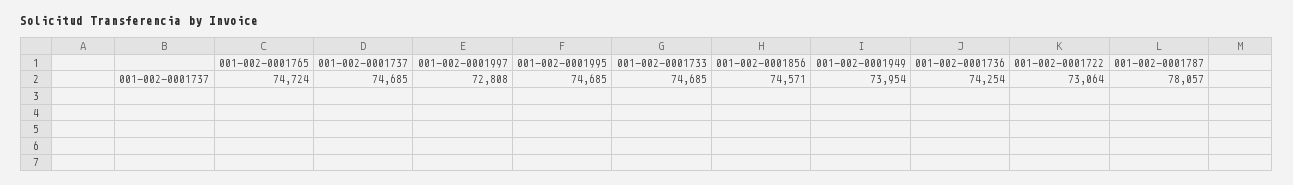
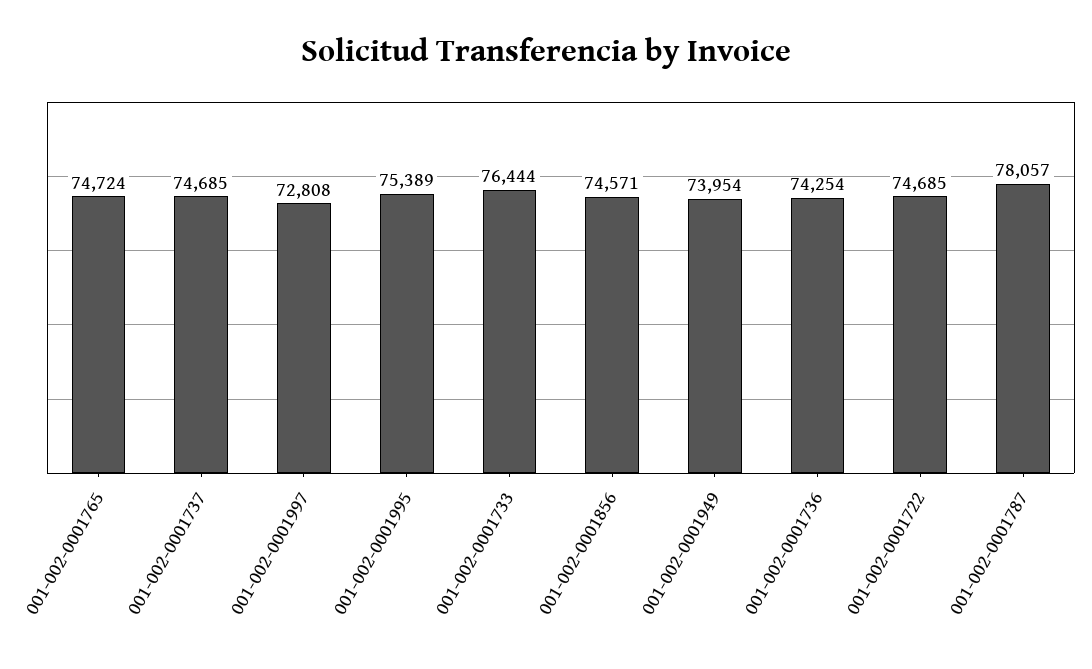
001-002-0001995: 74685 -> 75389
001-002-0001733: 74685 -> 76444
001-002-0001722: 73064 -> 74685

